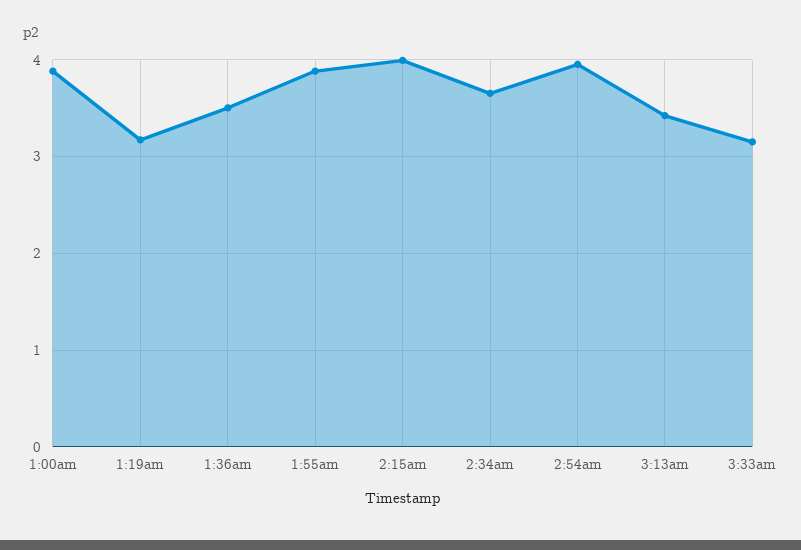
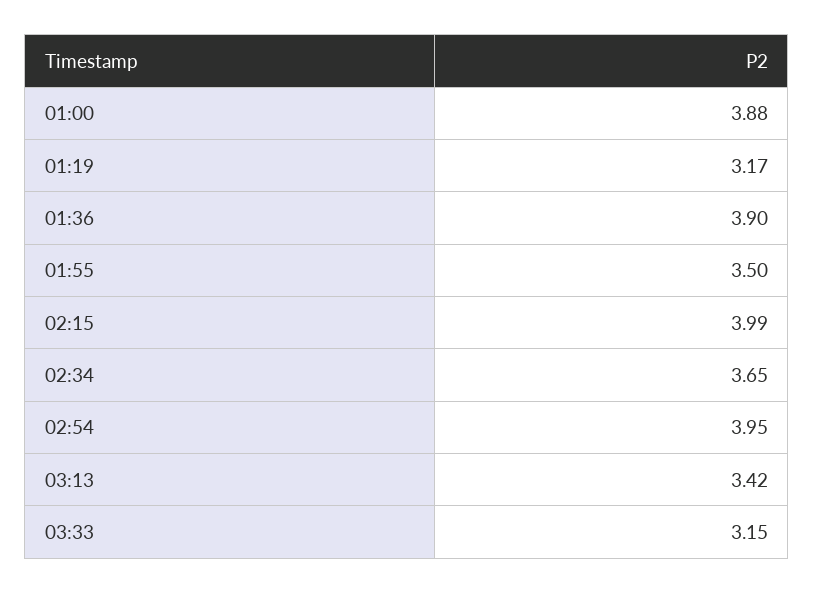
1:36am: 3.5 -> 3.9
1:55am: 3.9 -> 3.5

